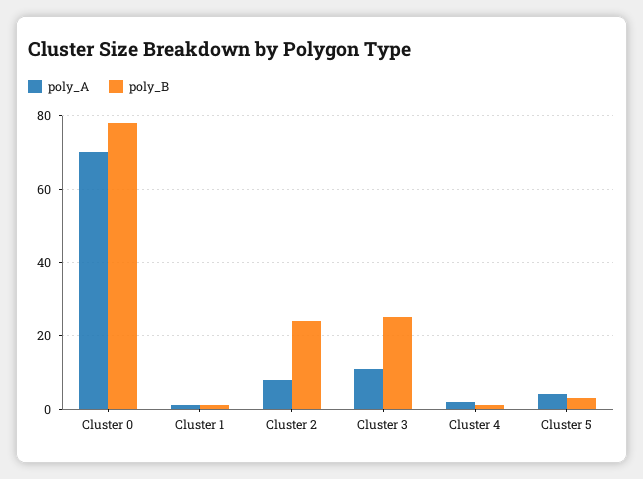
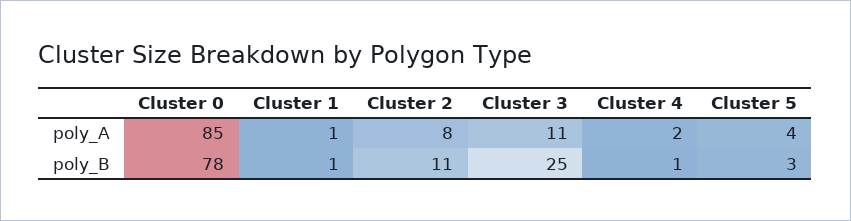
poly_A, Cluster 0: 70 -> 85
poly_B, Cluster 2: 25 -> 11

